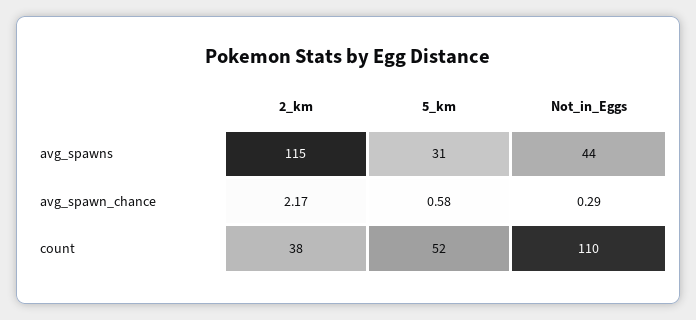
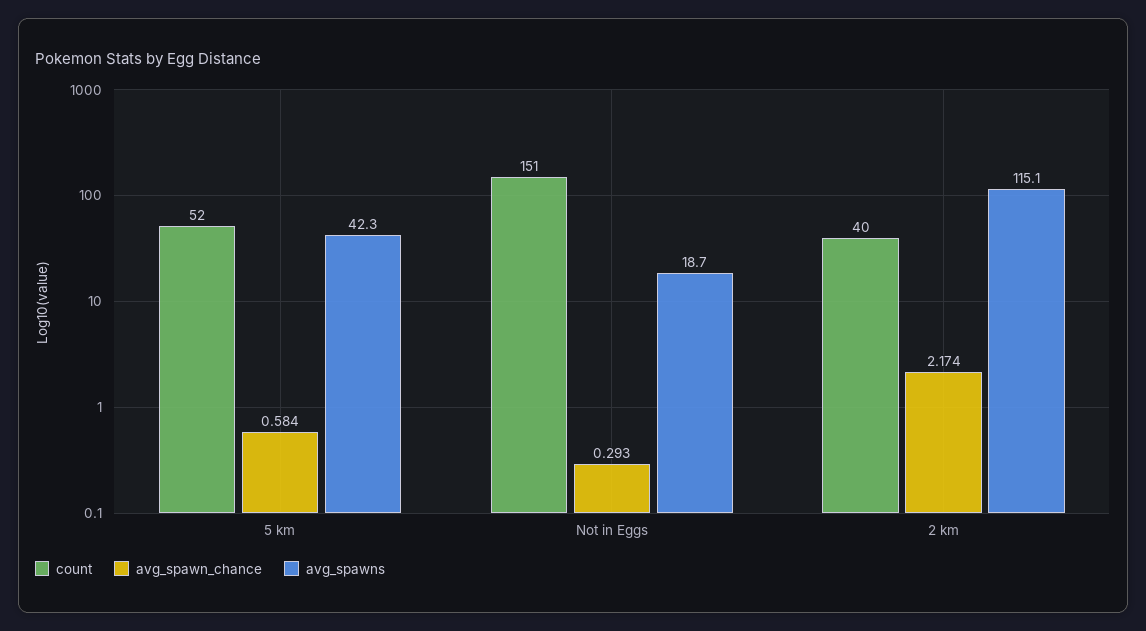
avg_spawns, 5_km: 31 -> 42.3
avg_spawns, Not_in_Eggs: 44 -> 18.7
count, 2_km: 38 -> 40
count, Not_in_Eggs: 110 -> 151

